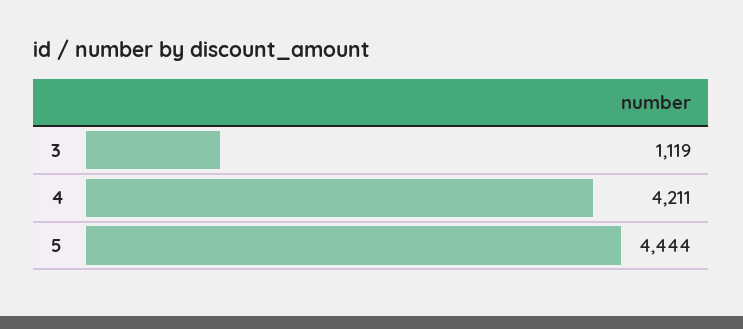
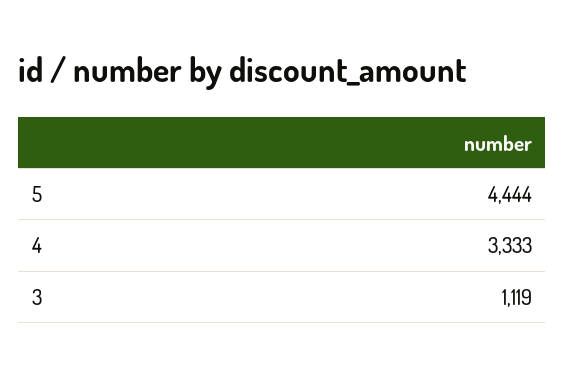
4: 4211 -> 3333

